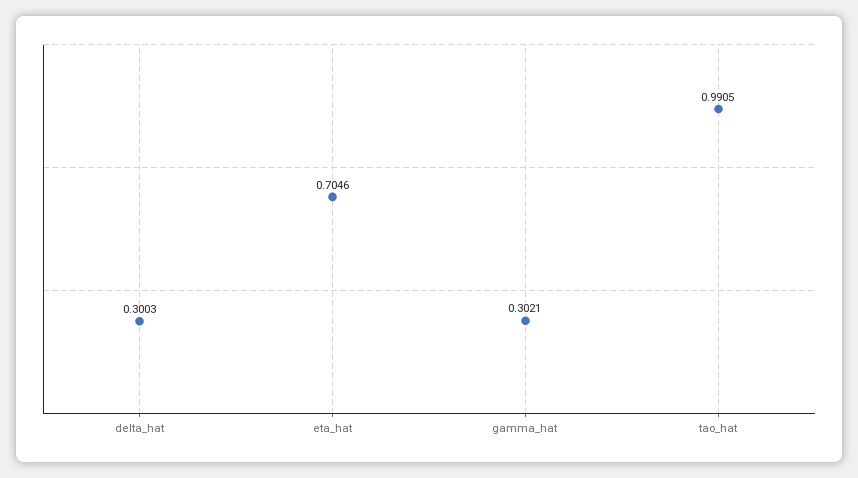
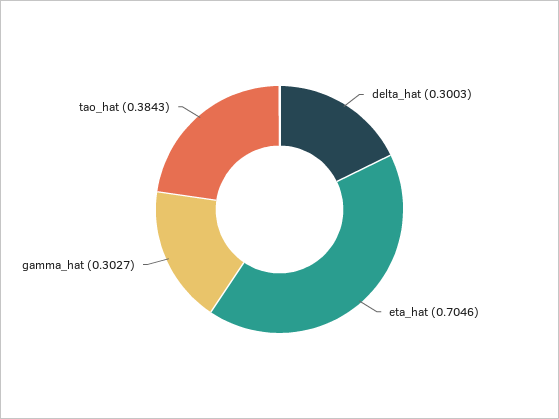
gamma_hat: 0.3021 -> 0.3027
tao_hat: 0.9905 -> 0.3843

